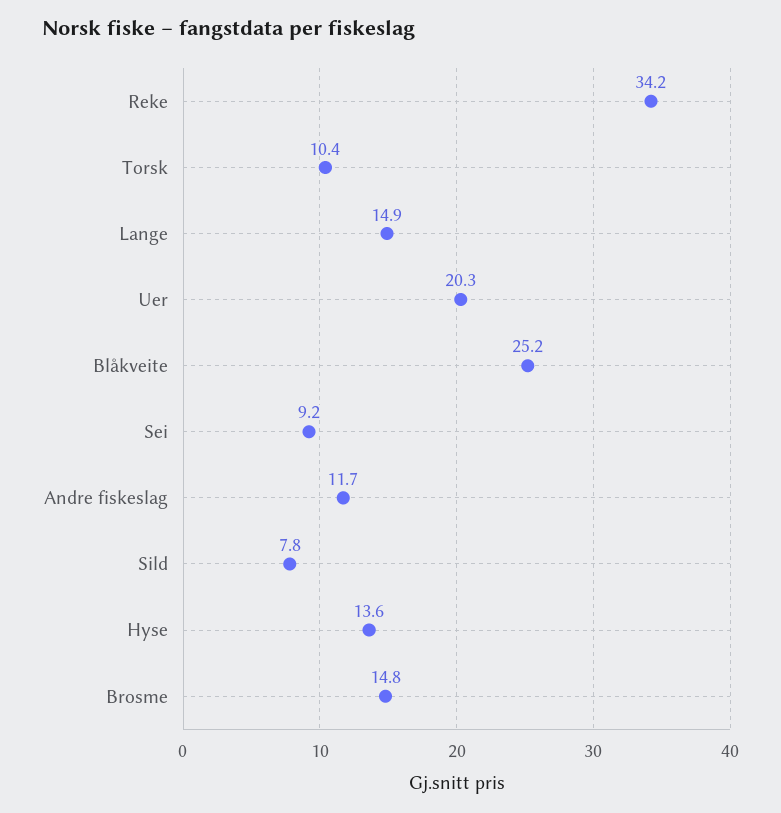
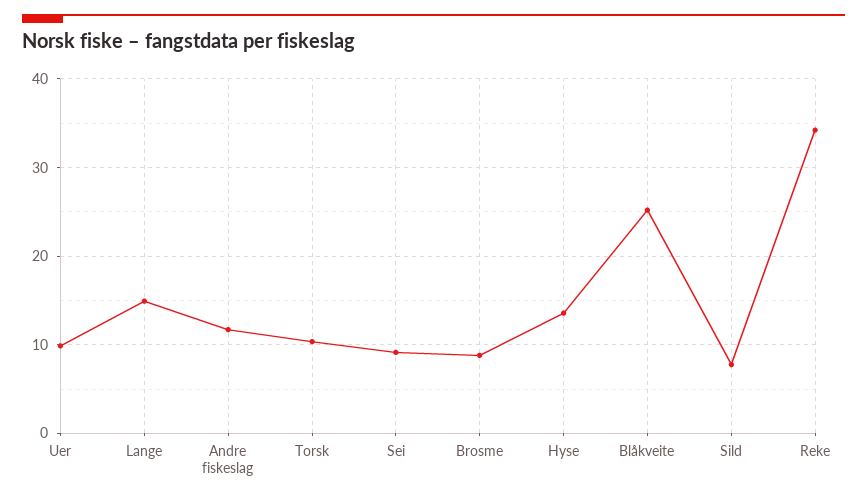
Uer: 20.3 -> 10
Brosme: 14.8 -> 9

